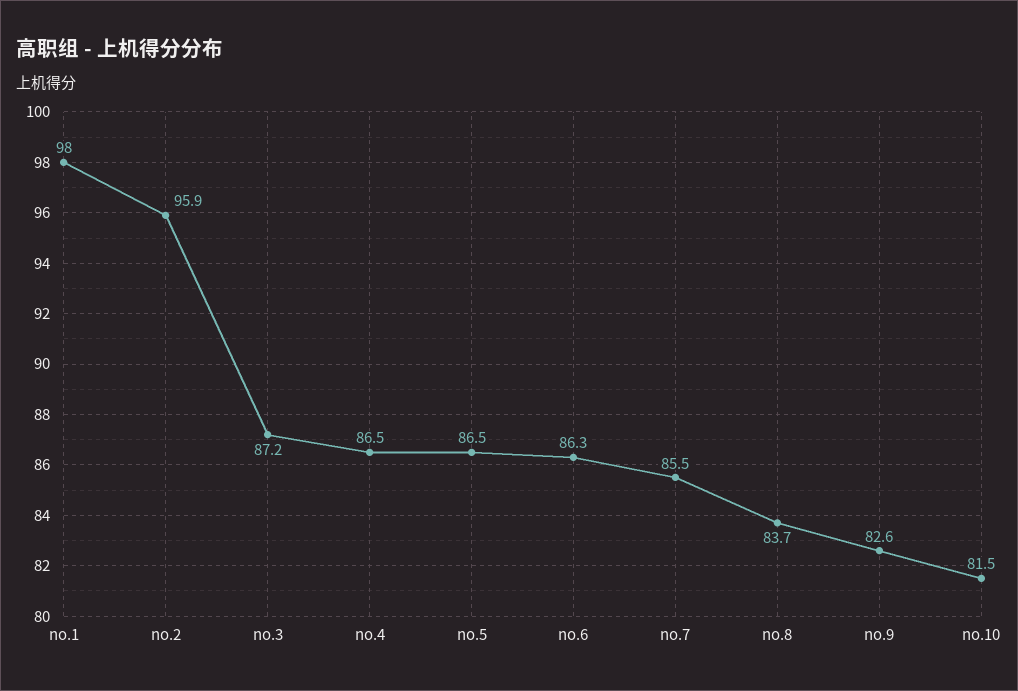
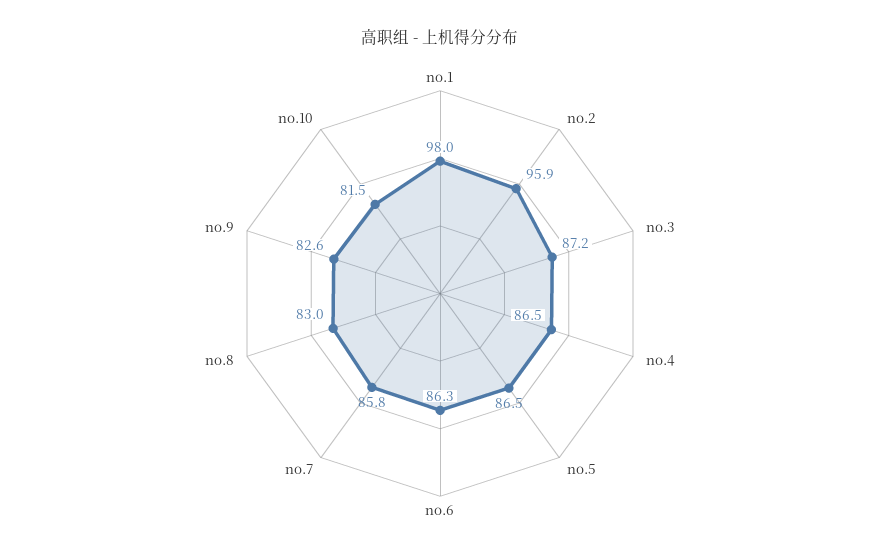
no.7: 85.5 -> 85.8
no.8: 83.7 -> 83

